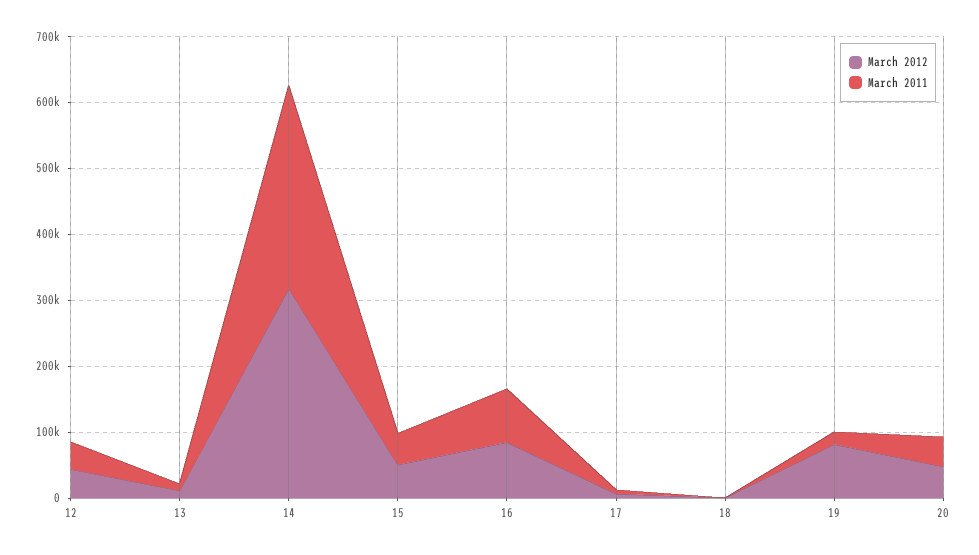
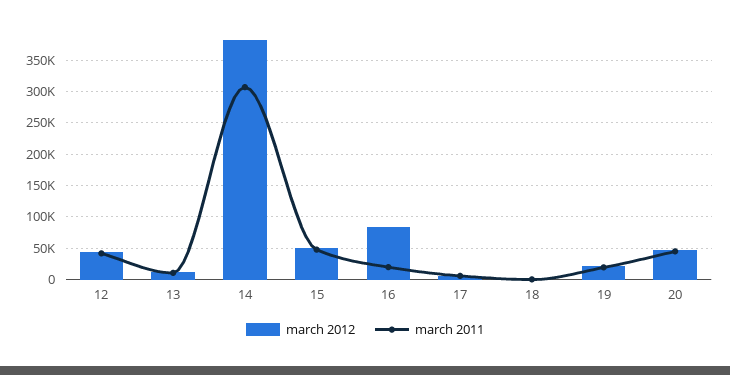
March 2012, 14: 320000 -> 380000
March 2011, 16: 80000 -> 20000
March 2012, 19: 80000 -> 20000

